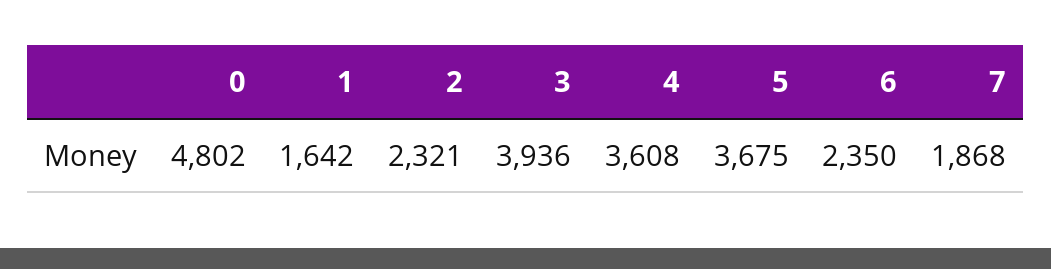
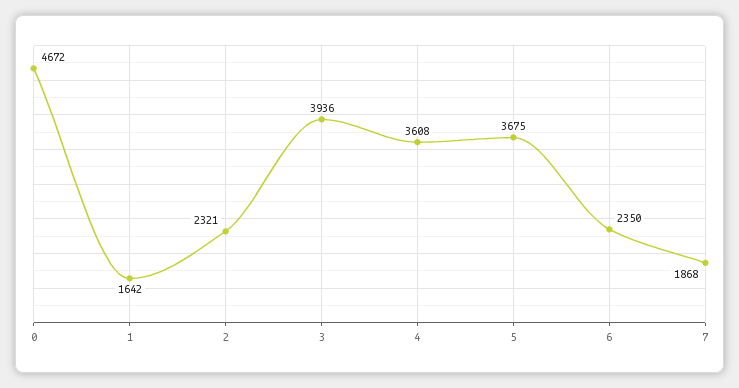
0: 4802 -> 4672

